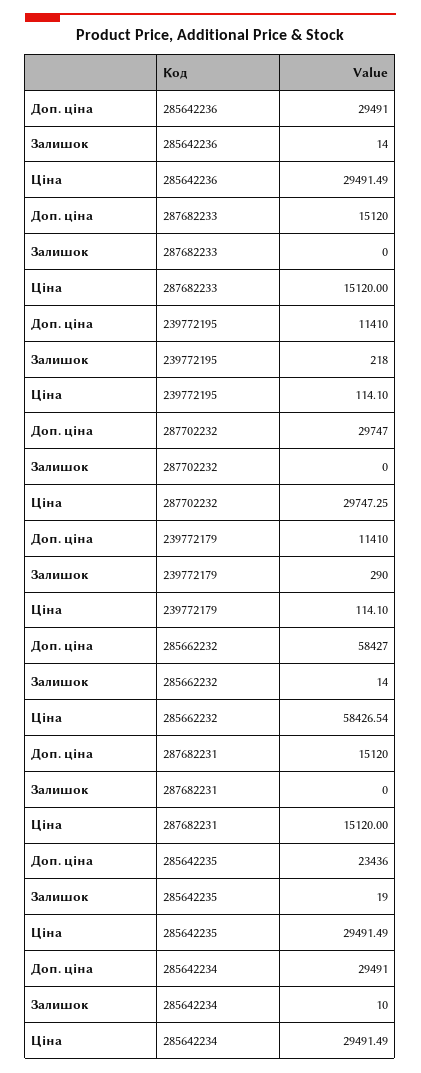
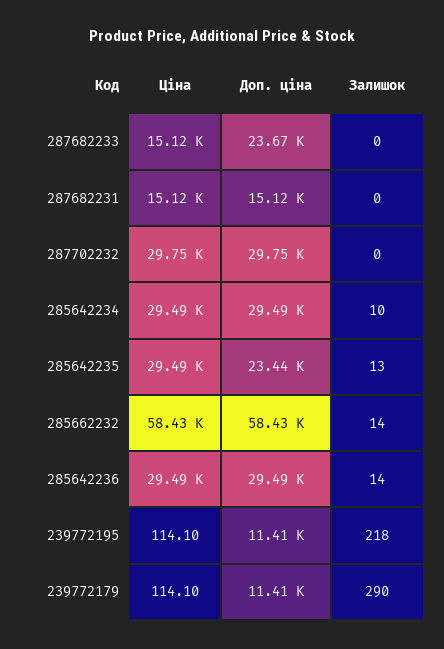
Доп. ціна, 287682233: 15120 -> 23670
Залишок, 285642235: 19 -> 13

